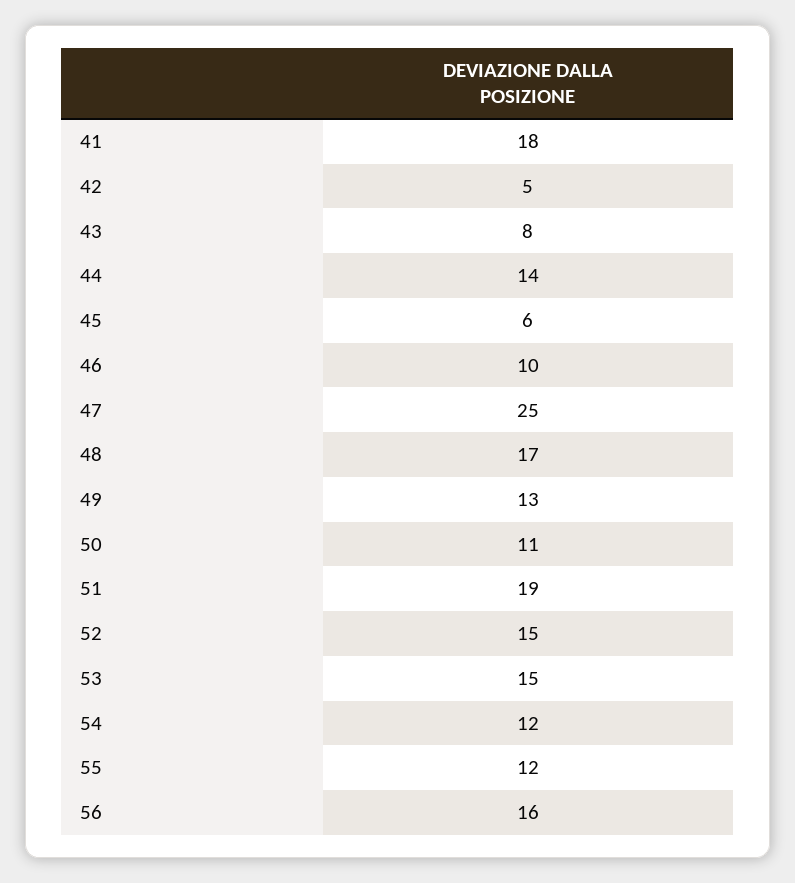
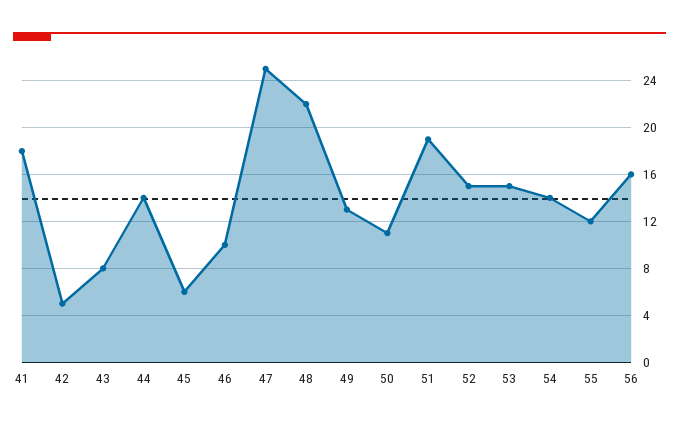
48: 17 -> 22
54: 12 -> 14

